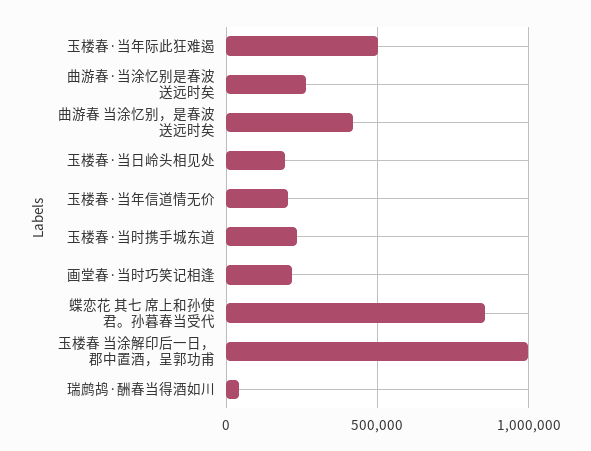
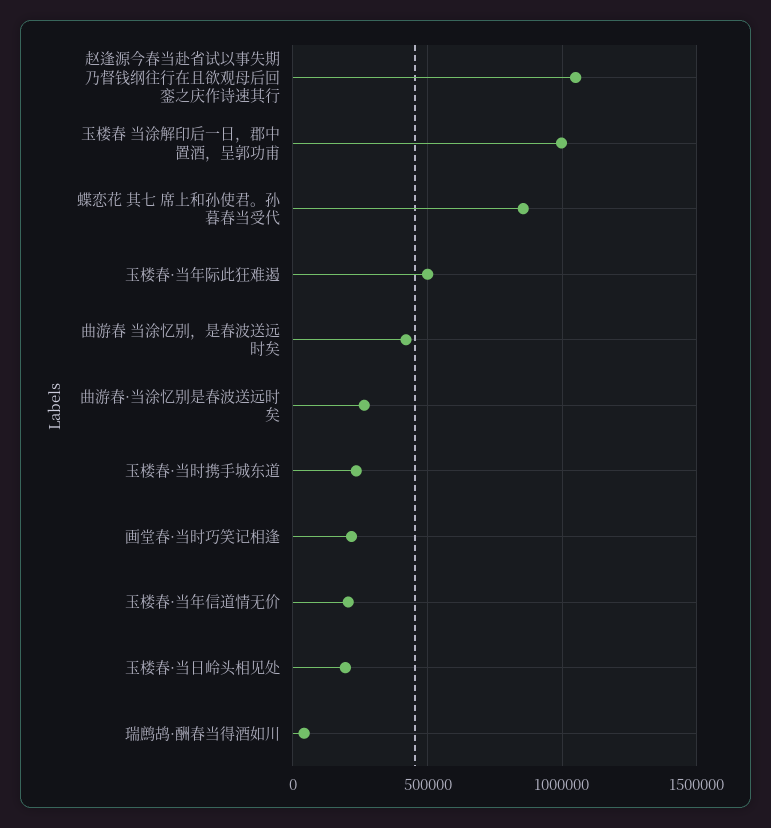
赵逢源今春当赴省试以事失期乃督钱纲往行在且欲观母后回銮之庆作诗速其行: none -> 1050000

